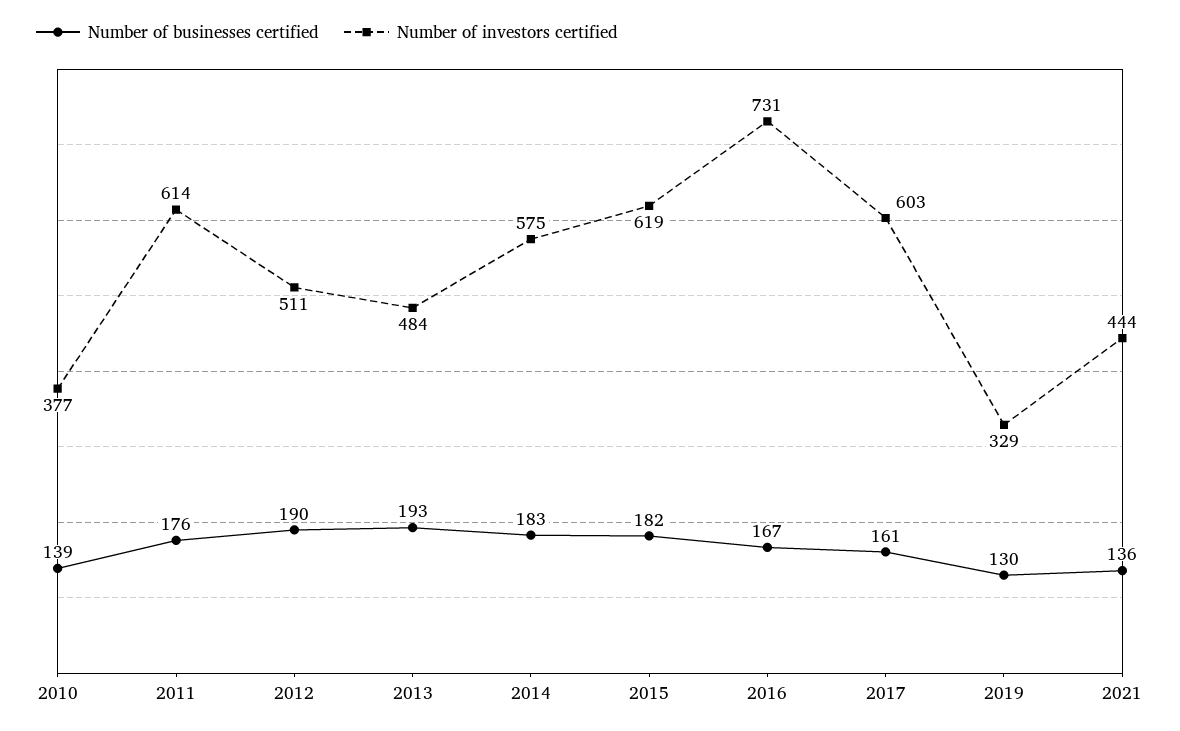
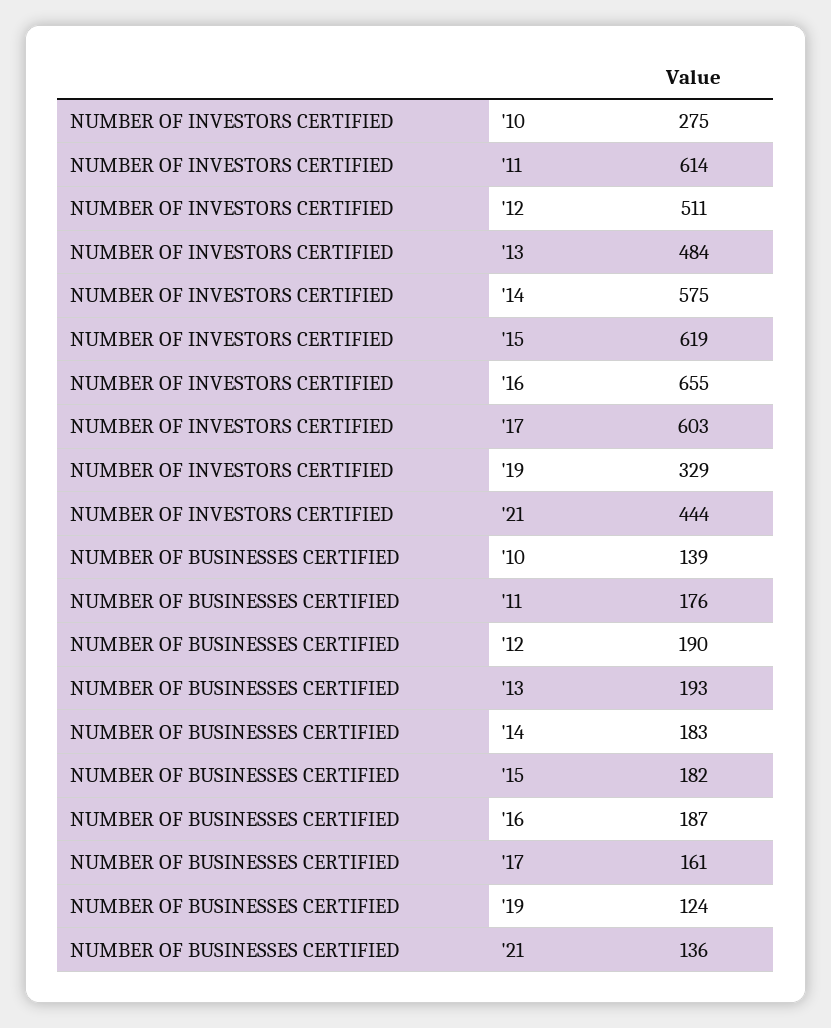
Number of investors certified, 2010: 377 -> 275
Number of businesses certified, 2016: 167 -> 187
Number of investors certified, 2016: 731 -> 655
Number of businesses certified, 2019: 130 -> 124

